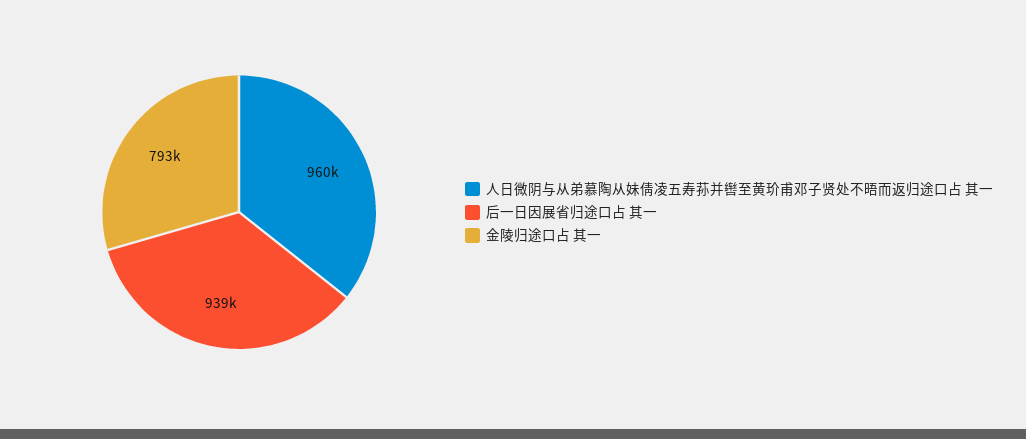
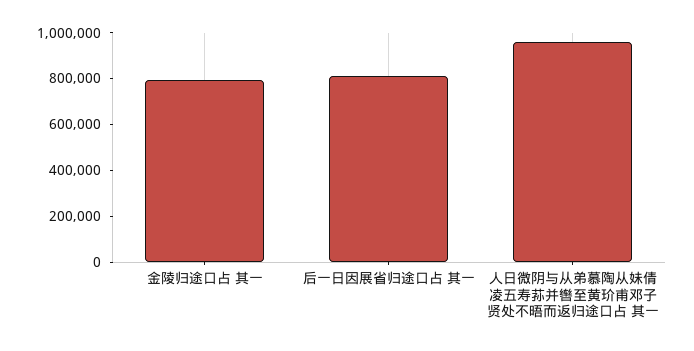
后一日因展省归途口占 其一: 939000 -> 800000

